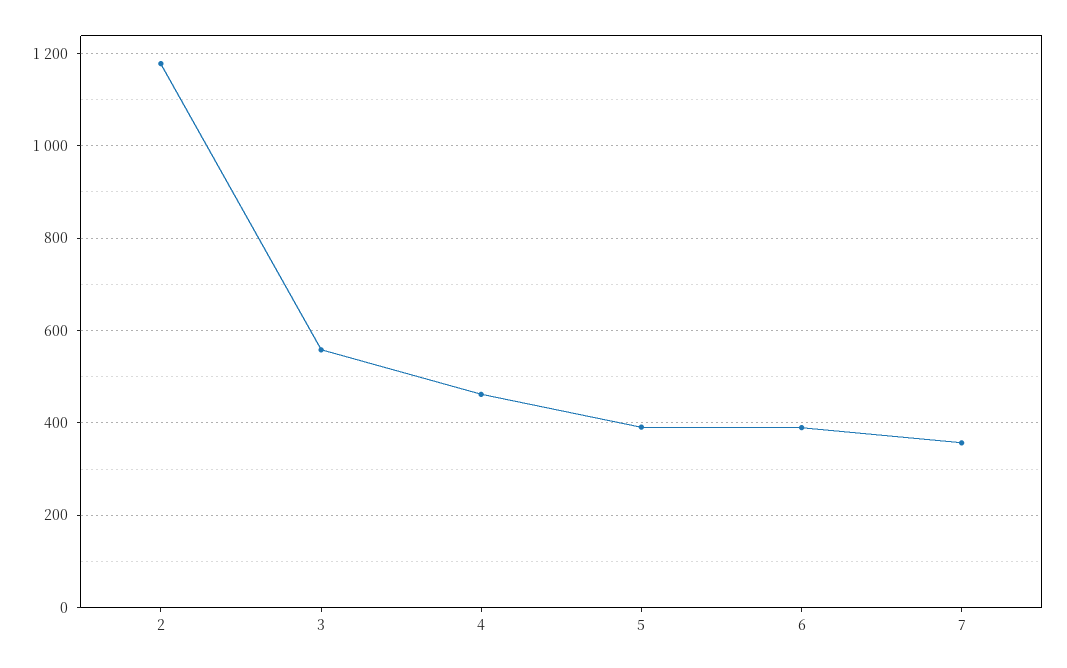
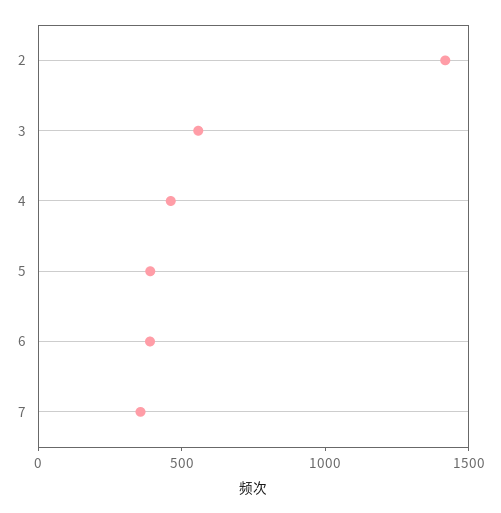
2: 1180 -> 1400

